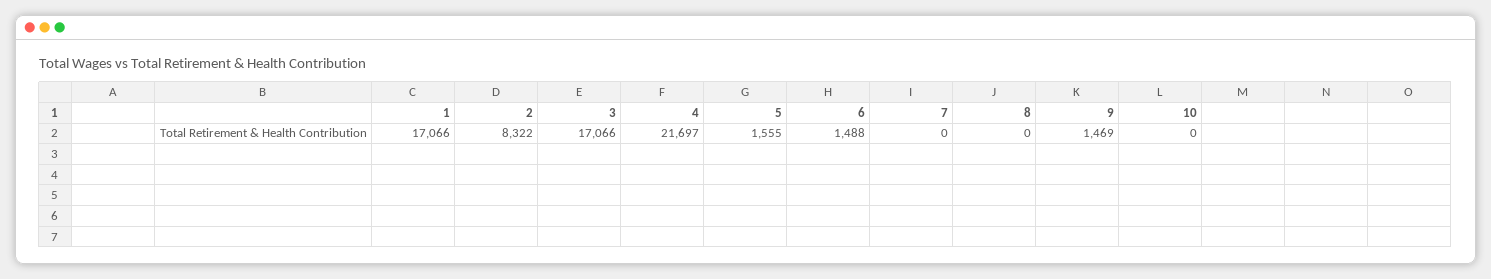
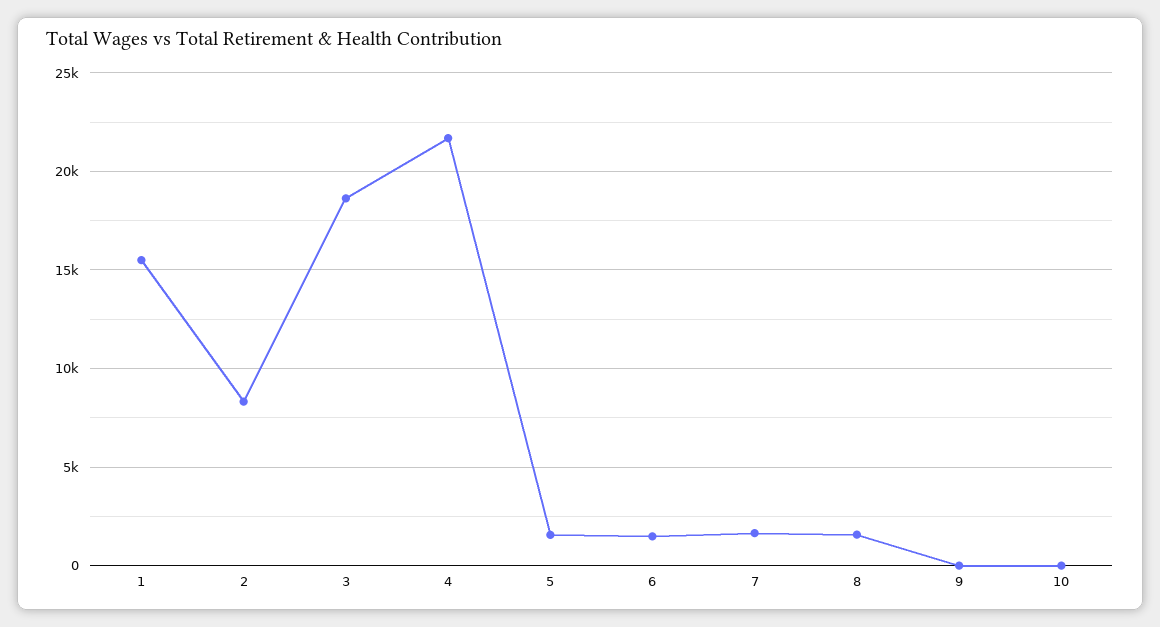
1: 17066 -> 15500
3: 17066 -> 18500
7: 0 -> 1500
8: 0 -> 1500
9: 1469 -> 0

